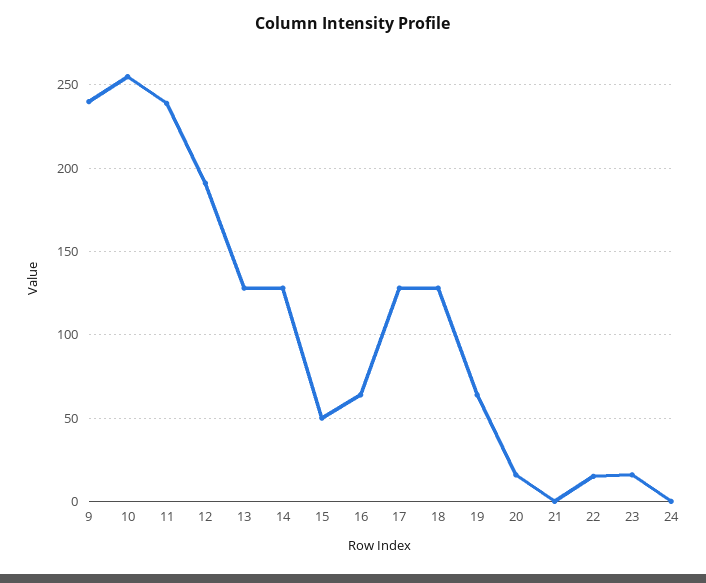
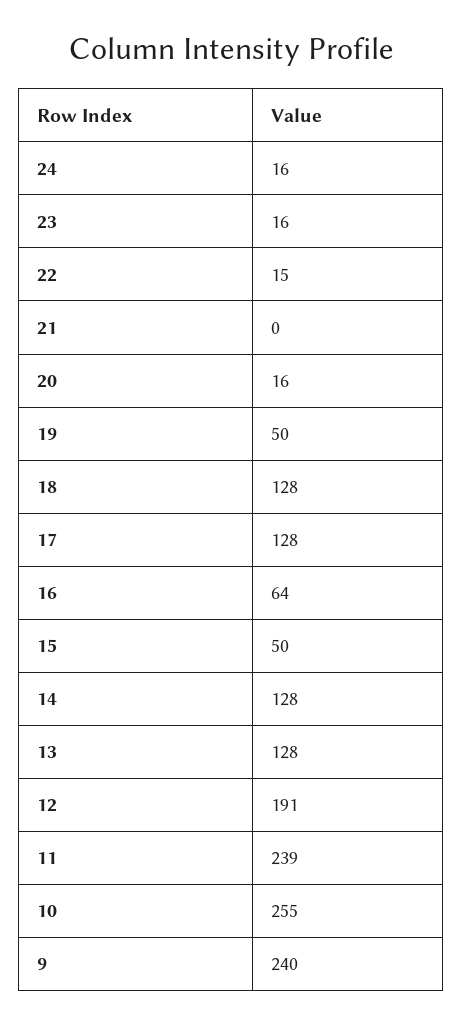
19: 65 -> 50
24: 0 -> 16

